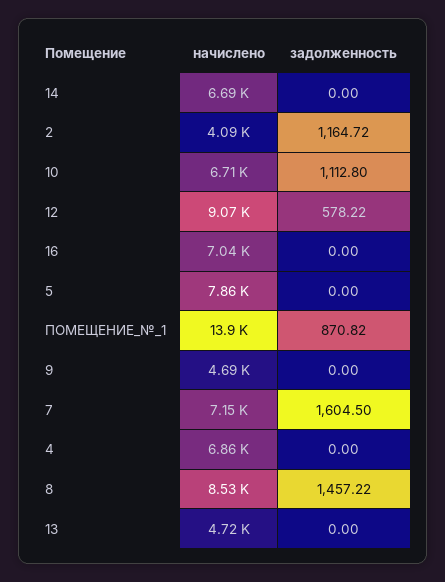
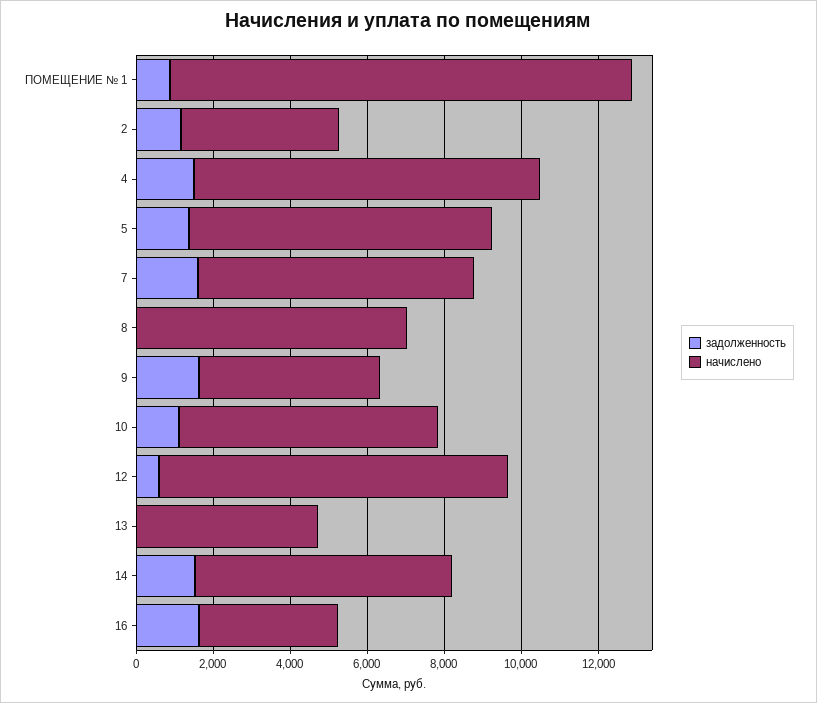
задолженность, 14: 0 -> 1500
начислено, 16: 7040 -> 3500
задолженность, 16: 0 -> 1500
задолженность, 5: 0 -> 1500
начислено, ПОМЕЩЕНИЕ_№_1: 13900 -> 12000
задолженность, 9: 0 -> 1500
начислено, 4: 6860 -> 9000
задолженность, 4: 0 -> 1500
начислено, 8: 8530 -> 7000
задолженность, 8: 1457.22 -> 0

